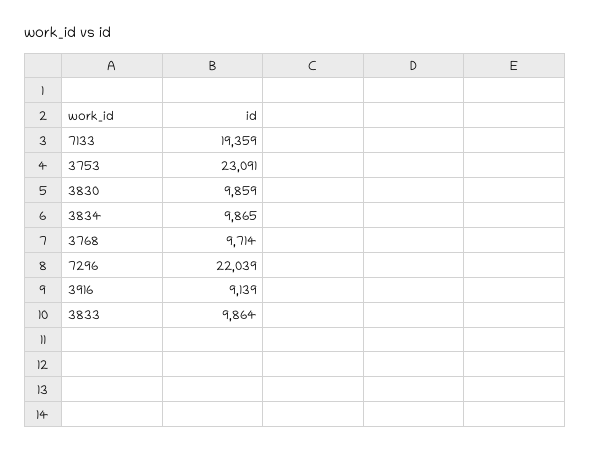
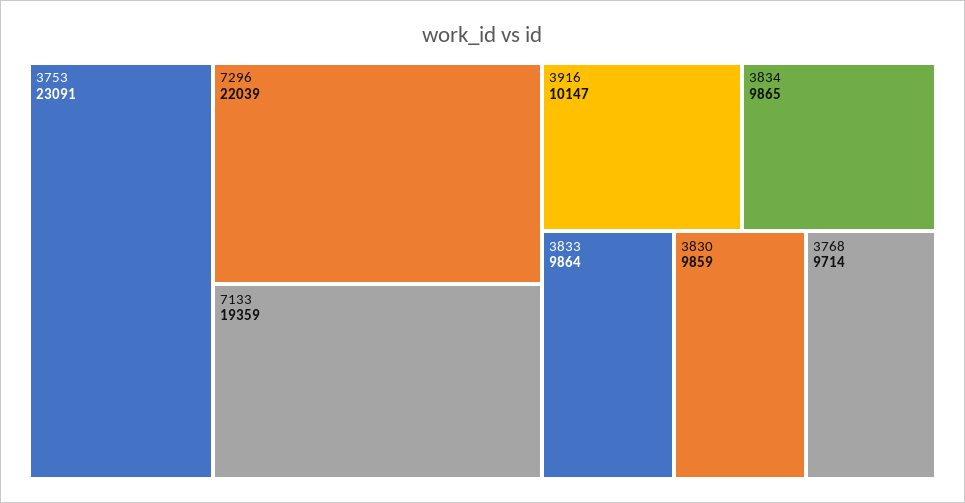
3916: 9139 -> 10147

